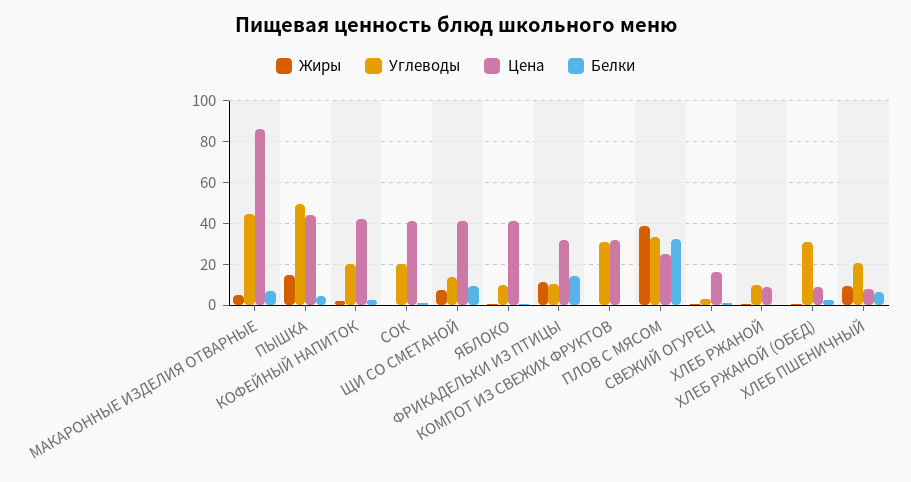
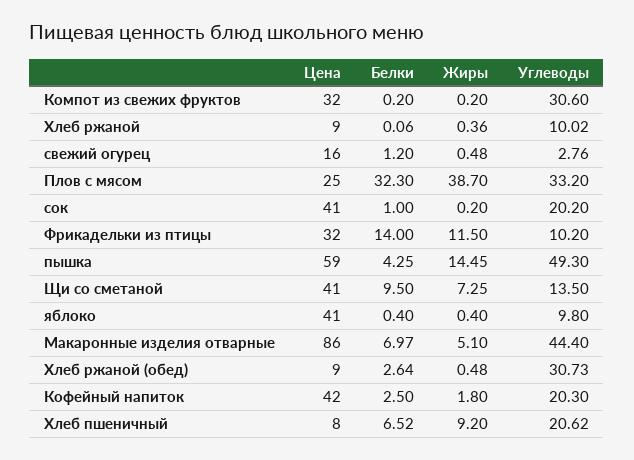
Цена, ПЫШКА: 45 -> 59

